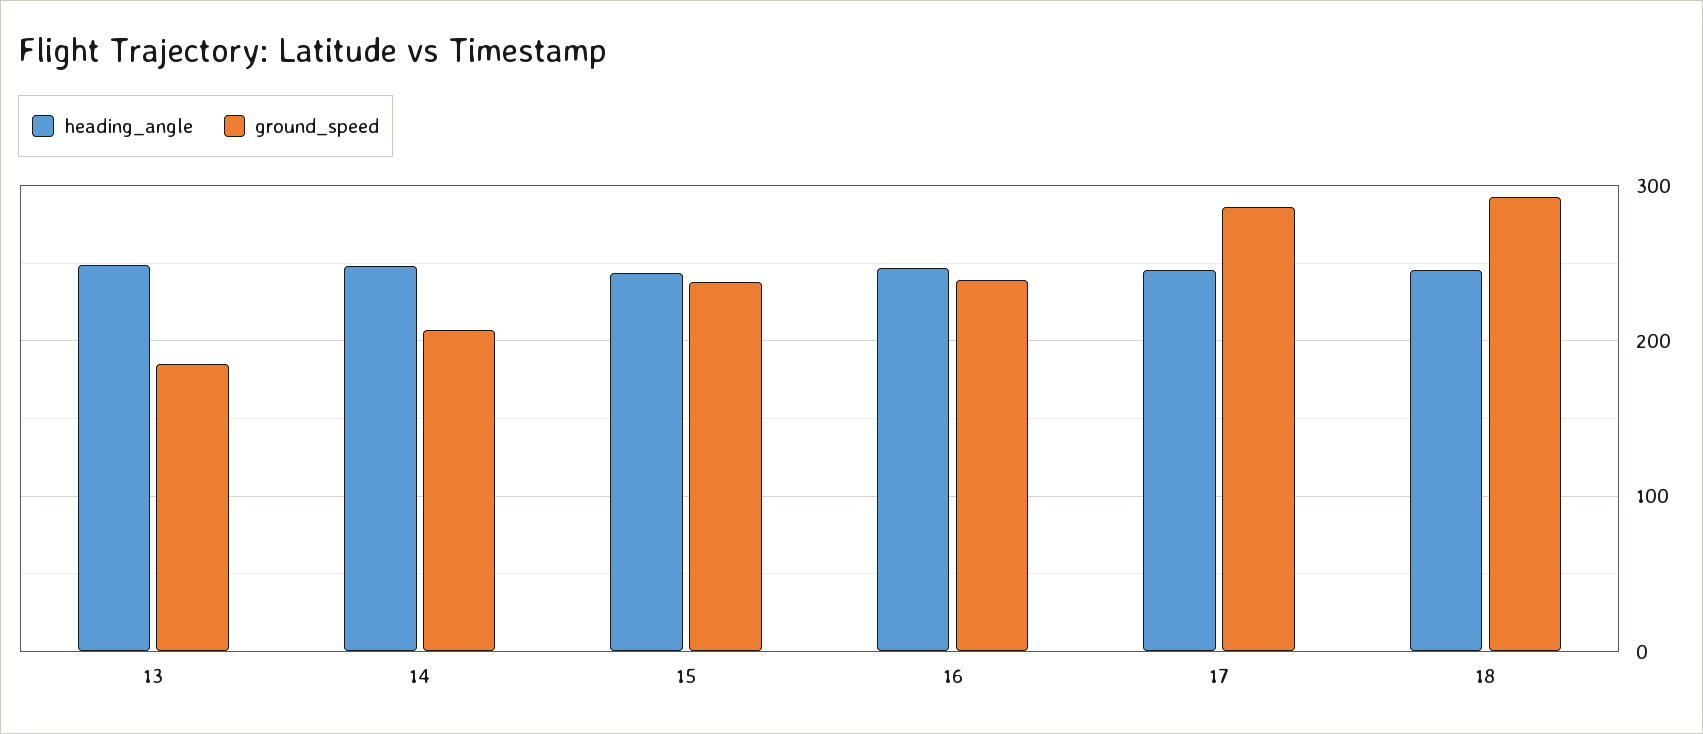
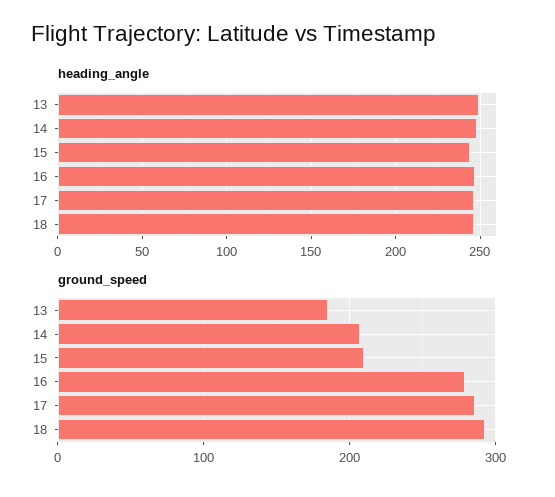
ground_speed, 15: 240 -> 210
ground_speed, 16: 240 -> 280

